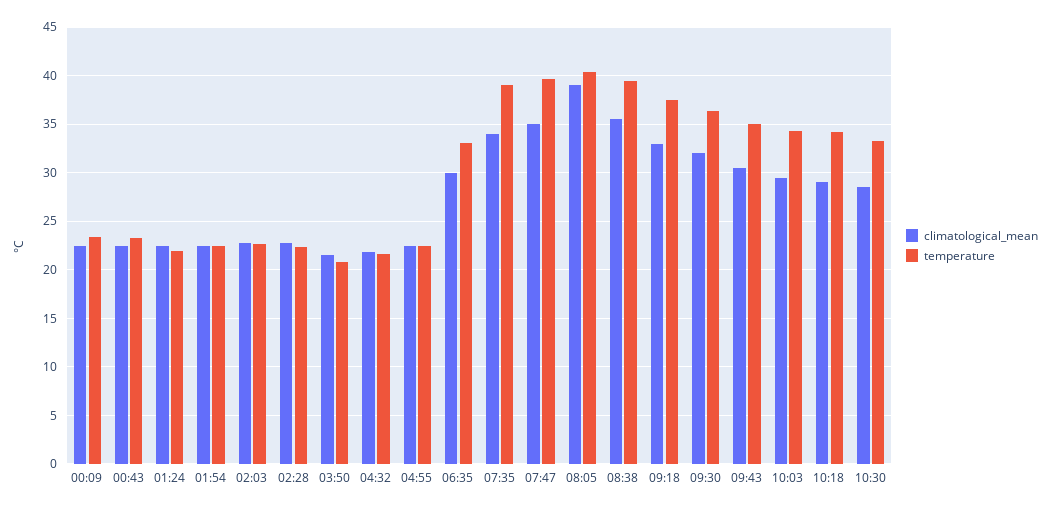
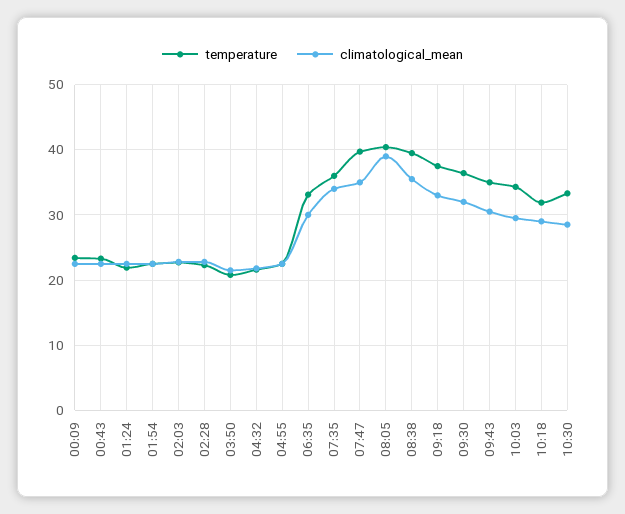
temperature, 07:35: 39 -> 36
temperature, 10:18: 34 -> 32

